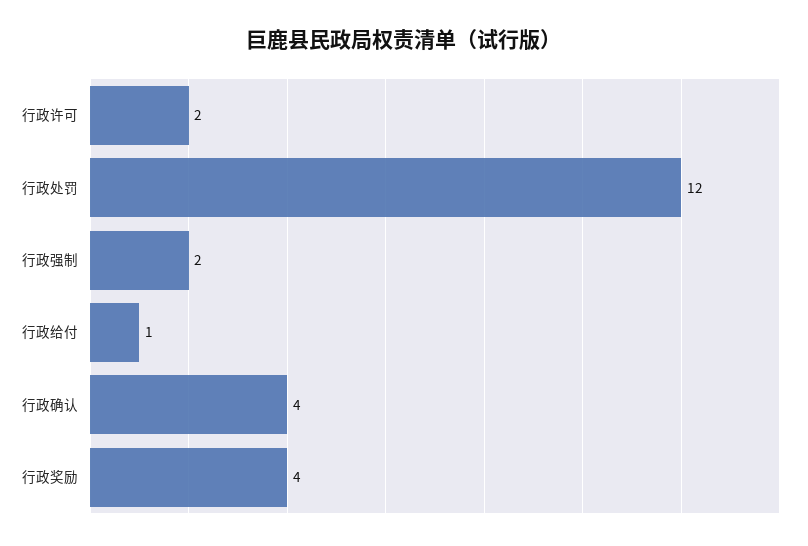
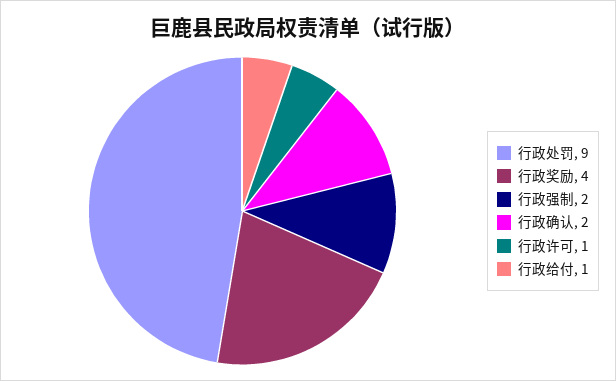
行政许可: 2 -> 1
行政处罚: 12 -> 9
行政确认: 4 -> 2

